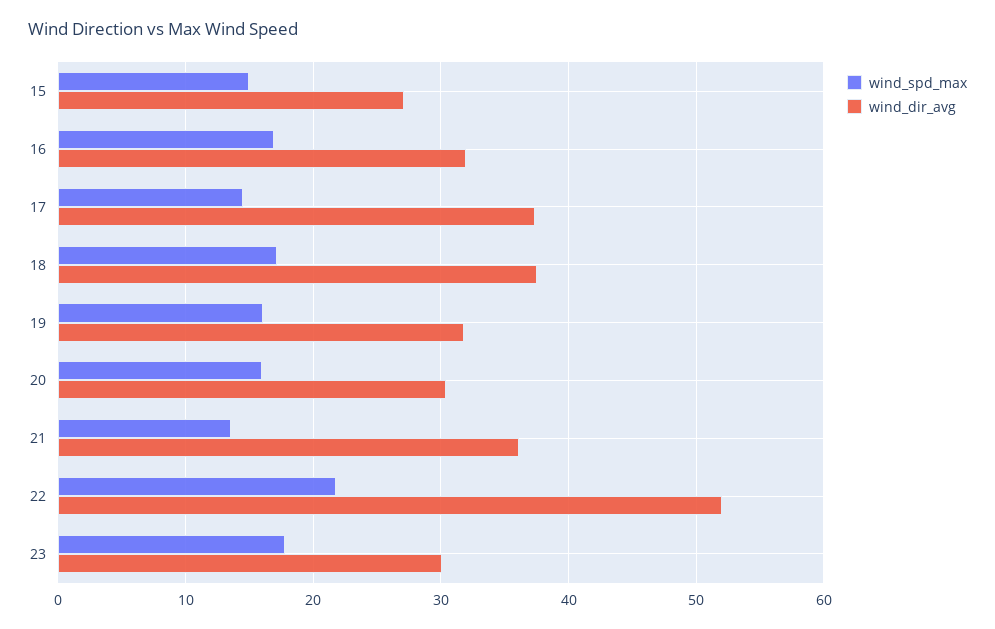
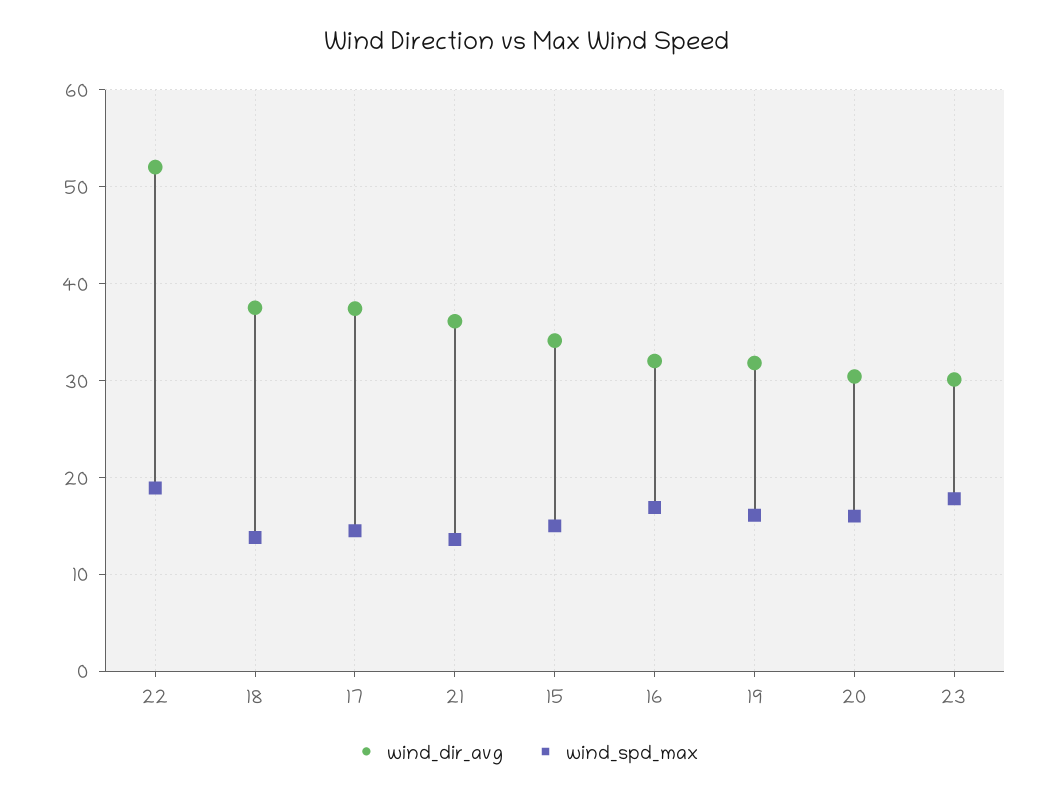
wind_dir_avg, 15: 27 -> 34
wind_spd_max, 18: 17 -> 14
wind_spd_max, 22: 22 -> 19

